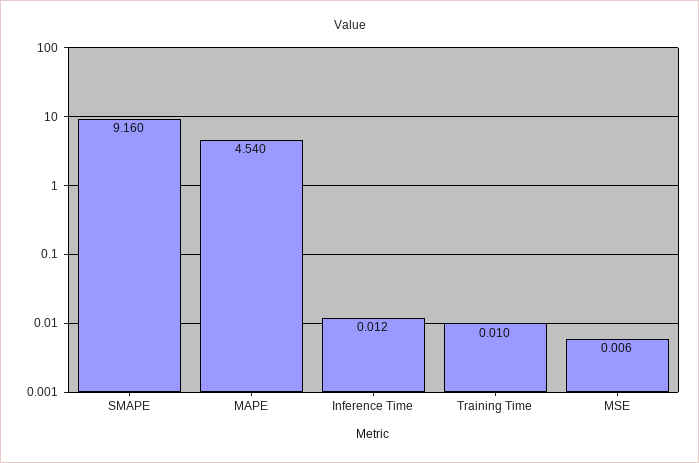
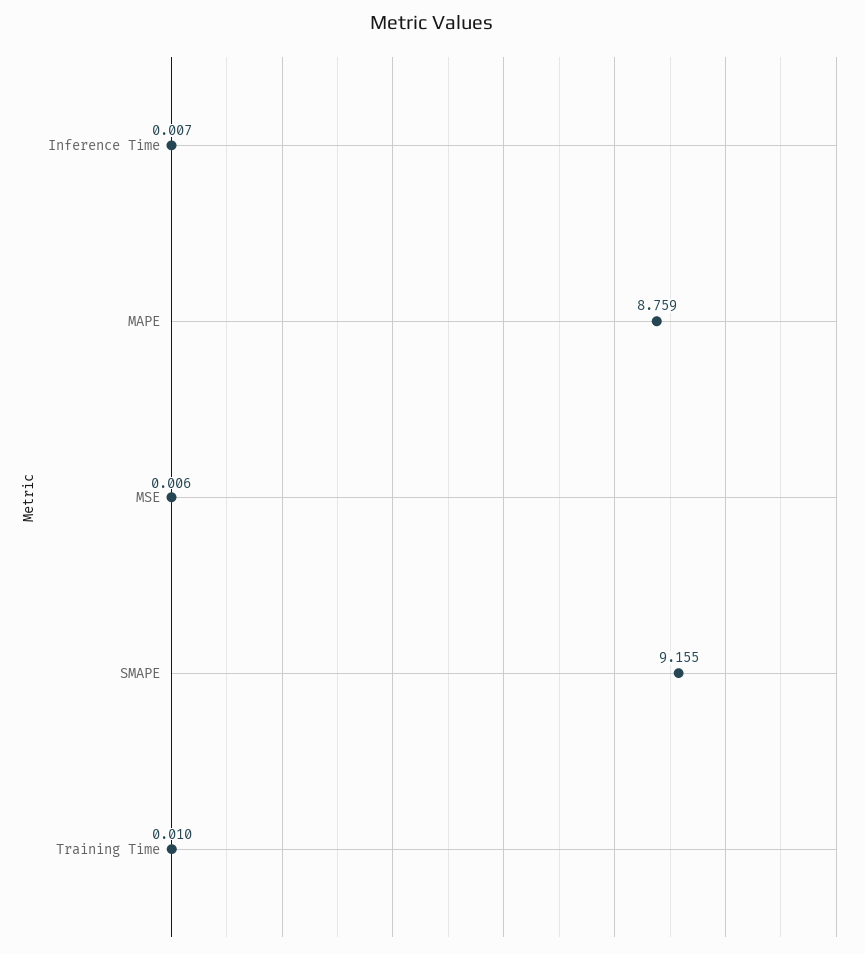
SMAPE: 9.16 -> 9.155
MAPE: 4.54 -> 8.759
Inference Time: 0.012 -> 0.007

